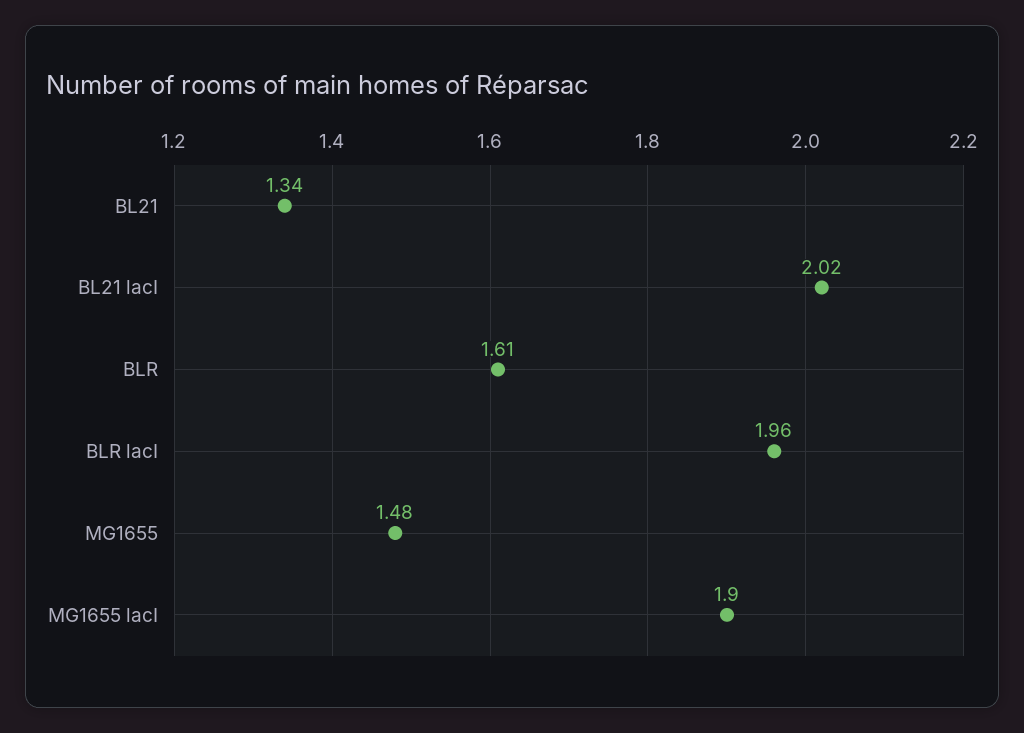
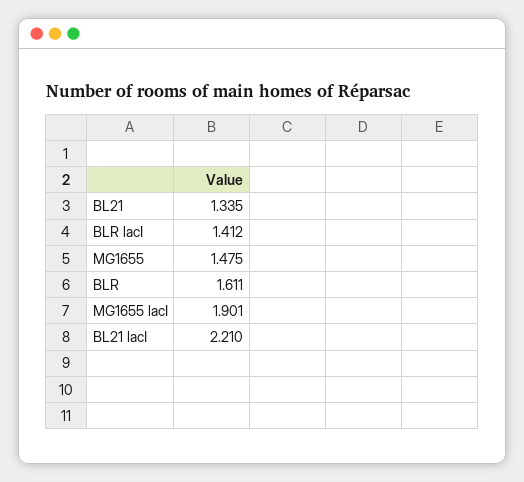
BL21 lacI: 2.02 -> 2.21
BLR lacI: 1.96 -> 1.412

